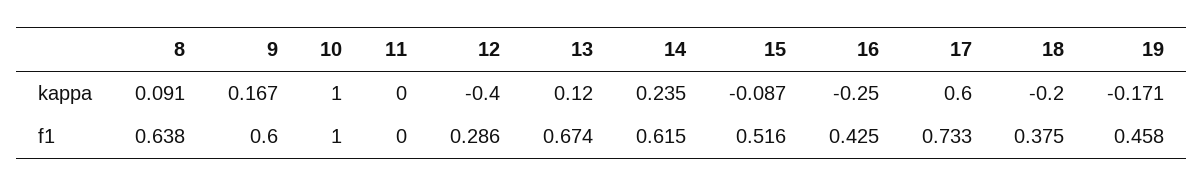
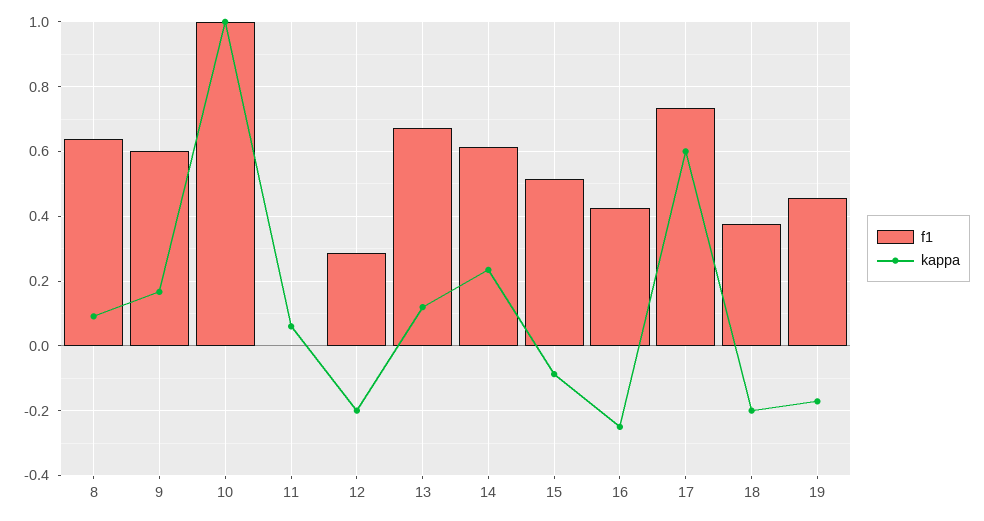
kappa, 11: 0 -> 0.06
kappa, 12: -0.4 -> -0.2

